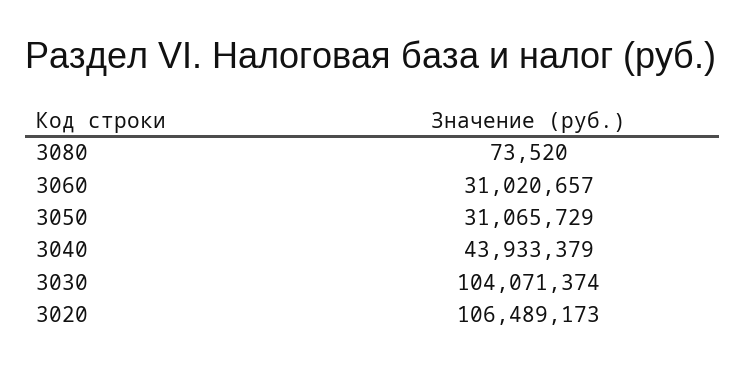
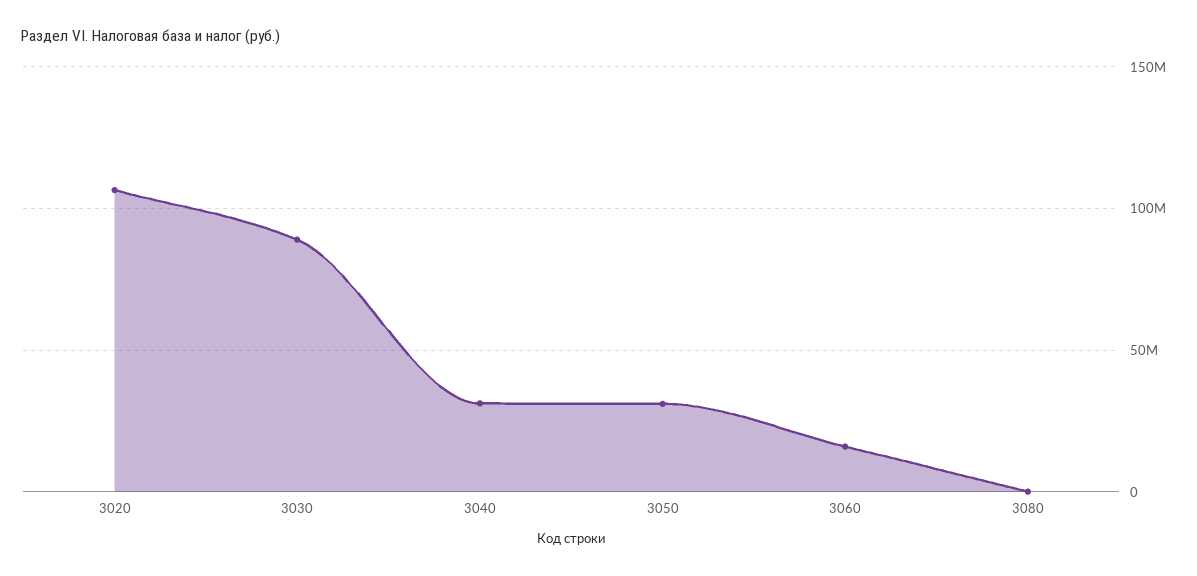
3060: 31020657 -> 15000000
3040: 43933379 -> 30000000
3030: 104071374 -> 90000000

